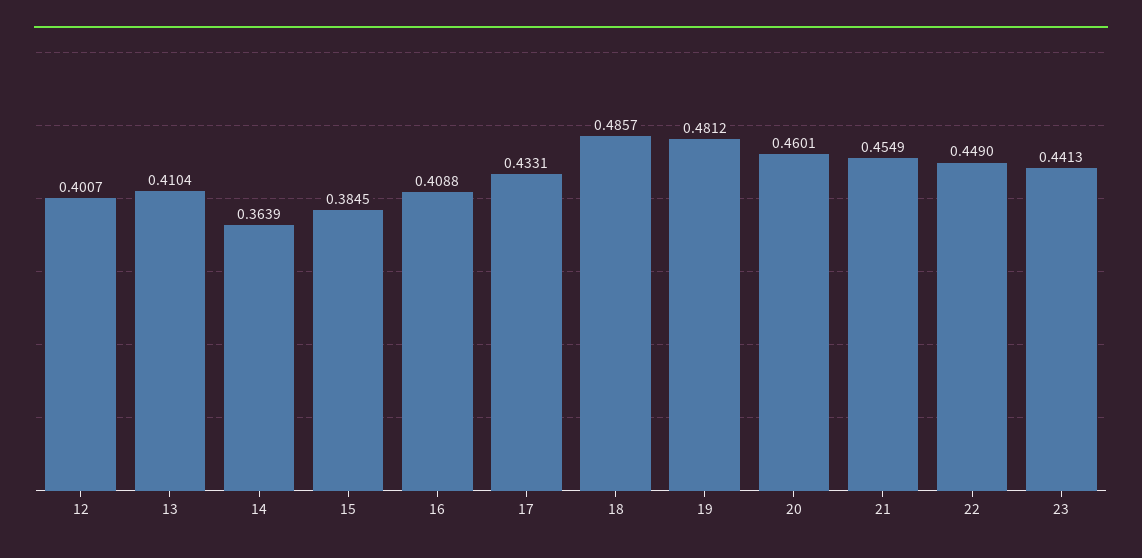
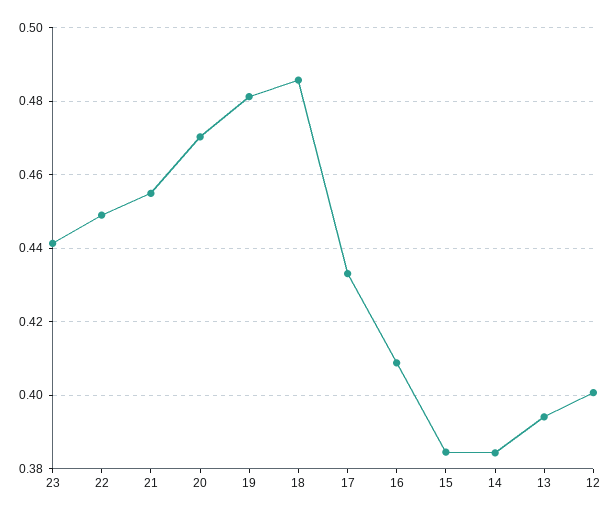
13: 0.4104 -> 0.394
14: 0.3639 -> 0.384
20: 0.4601 -> 0.47

